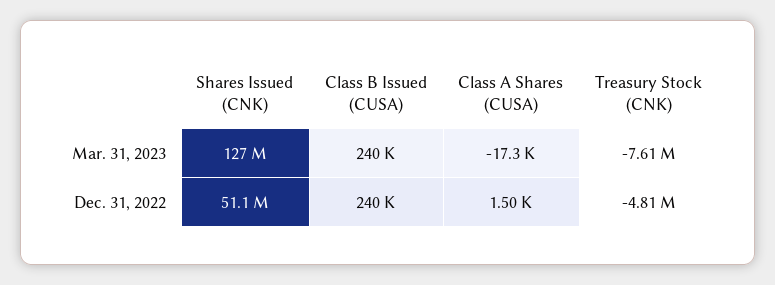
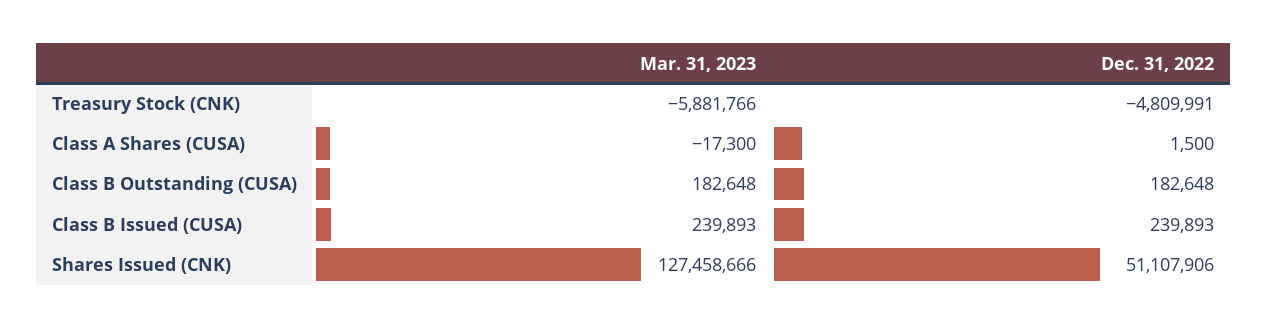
Treasury Stock (CNK), Mar. 31, 2023: -7610000 -> -5881766
Class B Outstanding (CUSA), Mar. 31, 2023: none -> 182648
Class B Outstanding (CUSA), Dec. 31, 2022: none -> 182648

